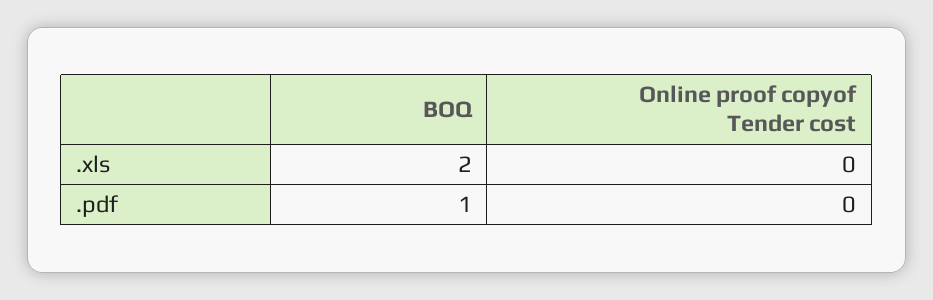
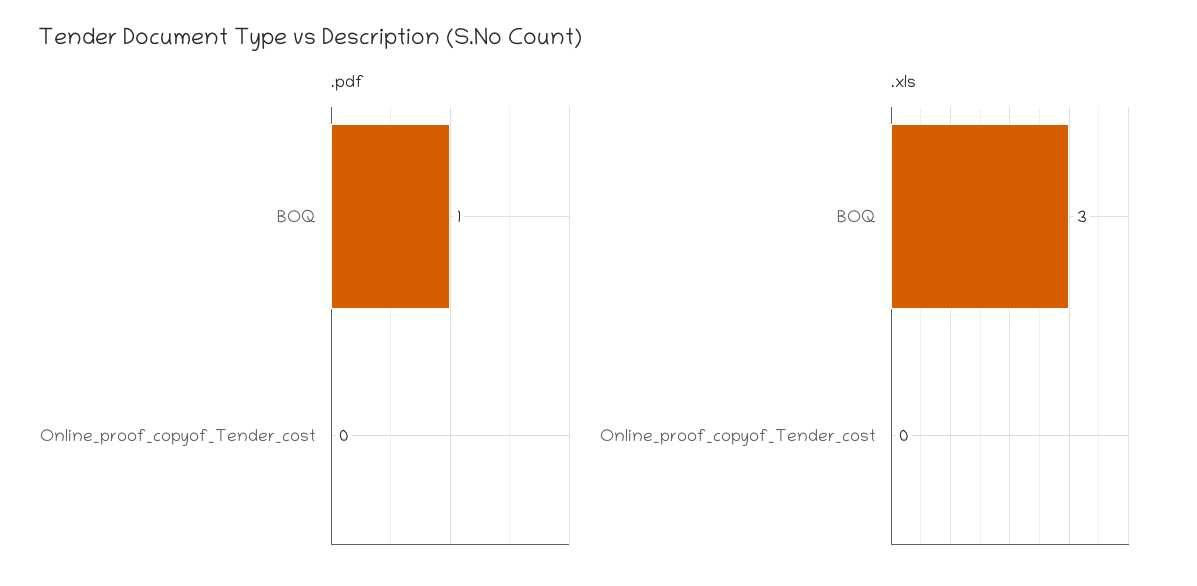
.xls, BOQ: 2 -> 3

